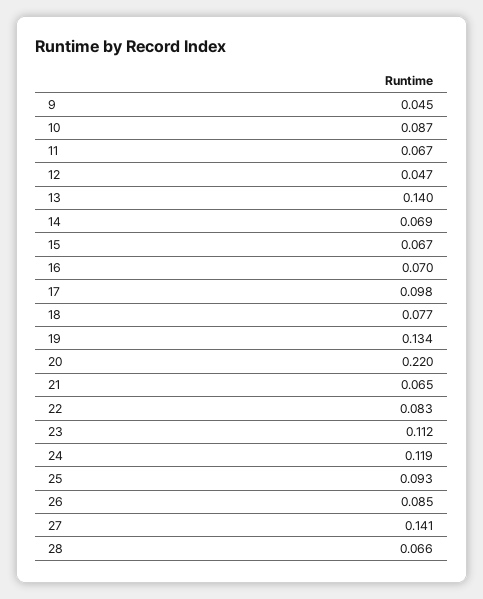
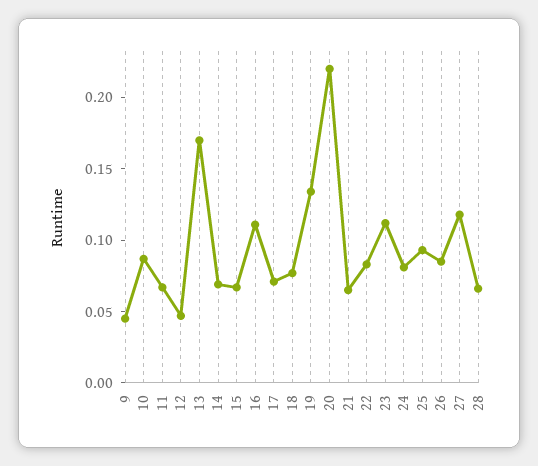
13: 0.14 -> 0.17
16: 0.07 -> 0.11
17: 0.098 -> 0.07
24: 0.119 -> 0.08
27: 0.141 -> 0.12

